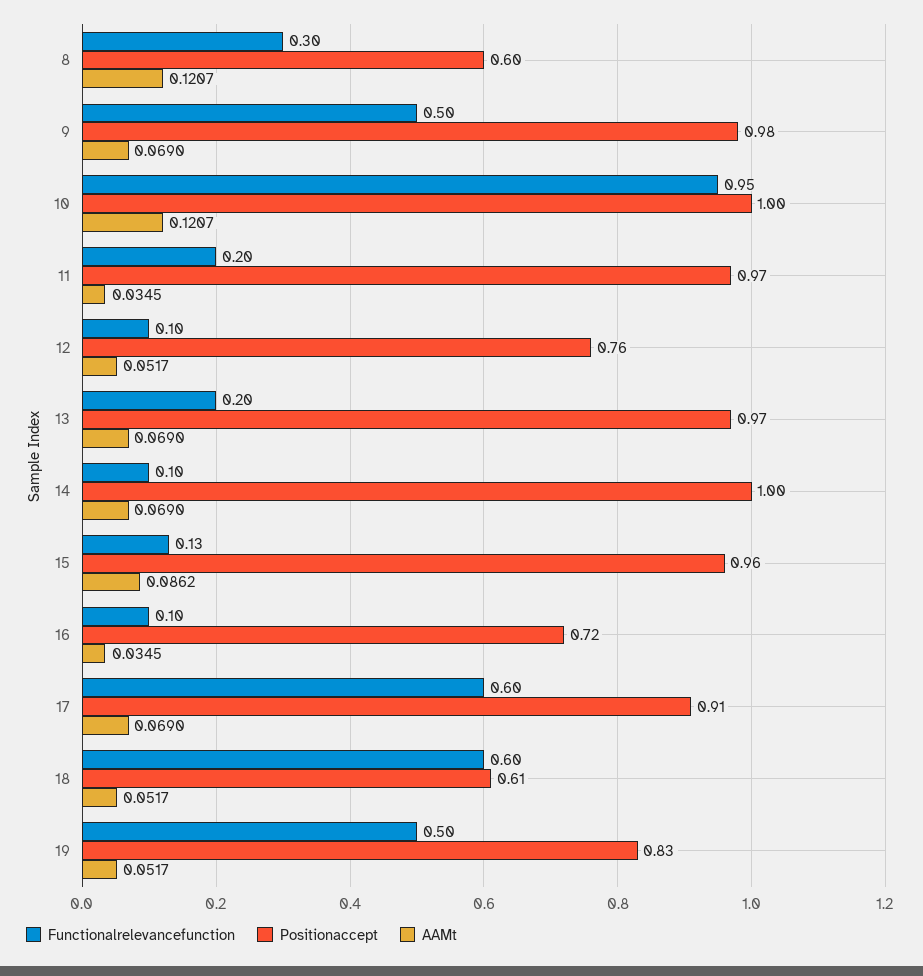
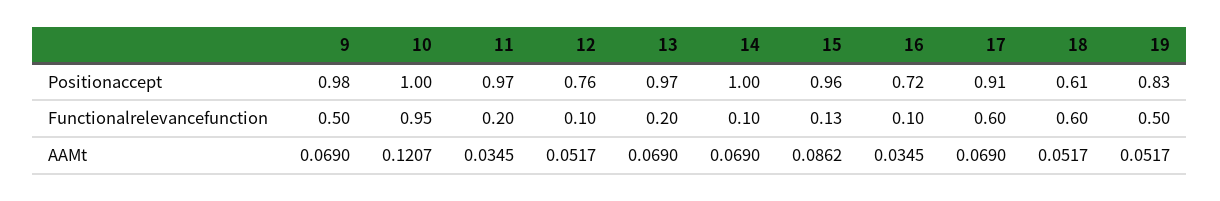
Functionalrelevancefunction, 8: 0.3 -> none
Positionaccept, 8: 0.6 -> none
AAMt, 8: 0.1207 -> none

